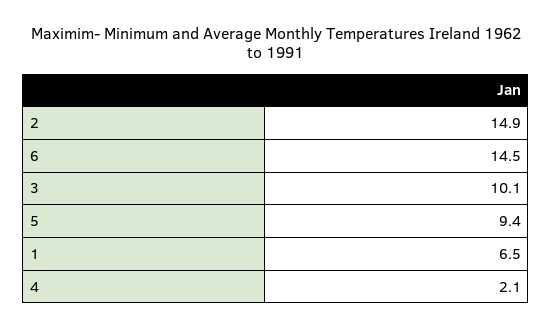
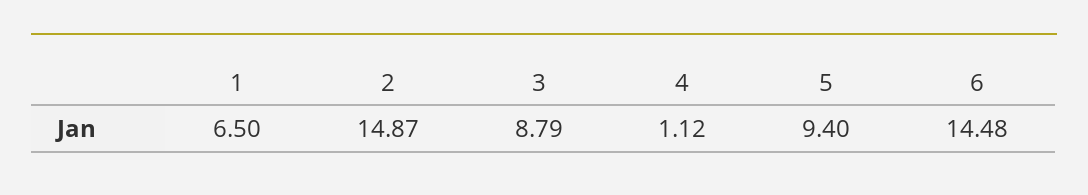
3: 10.1 -> 8.79
4: 2.1 -> 1.12

